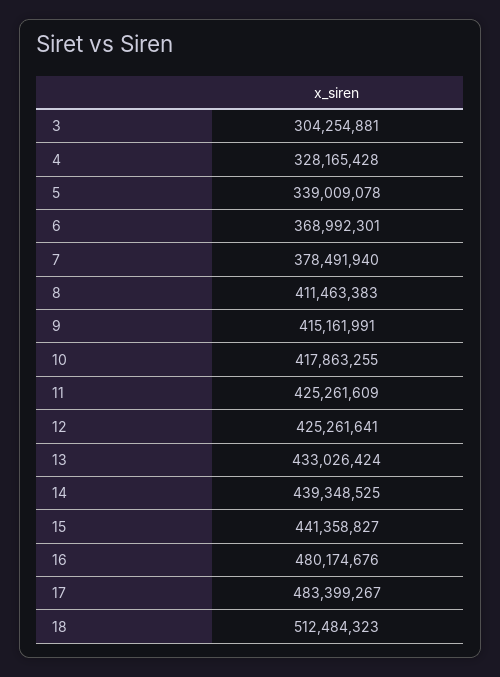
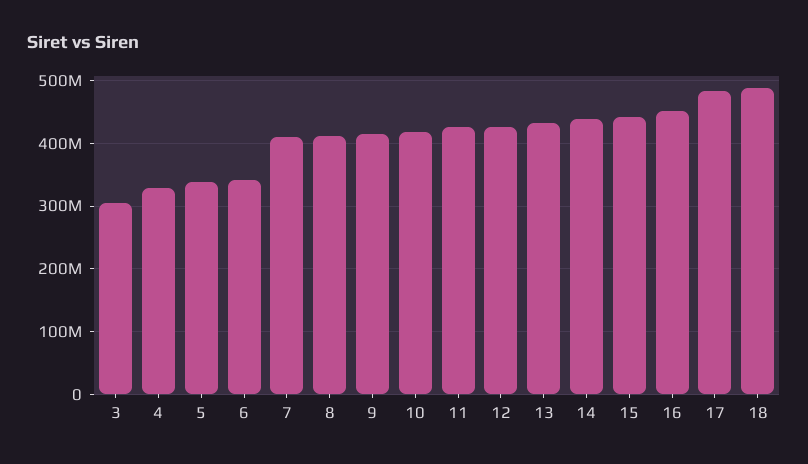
6: 368992301 -> 340000000
7: 378491940 -> 410000000
16: 480174676 -> 450000000
18: 512484323 -> 490000000

